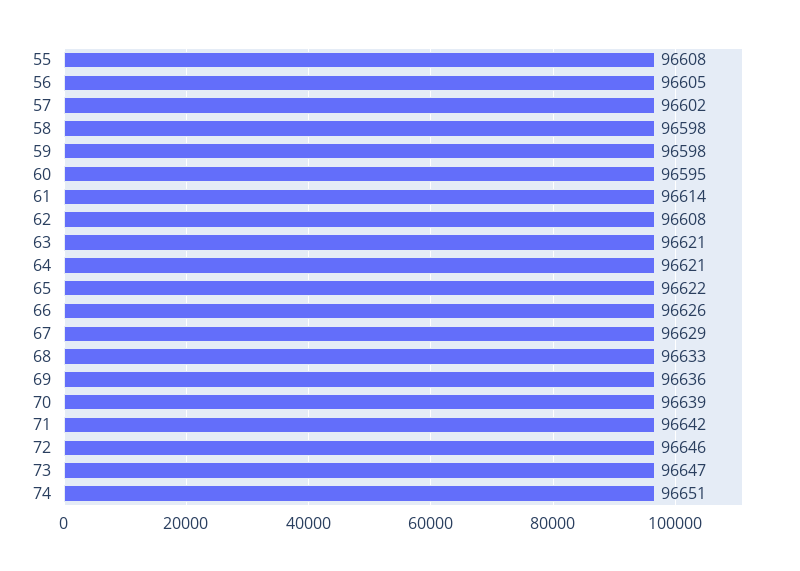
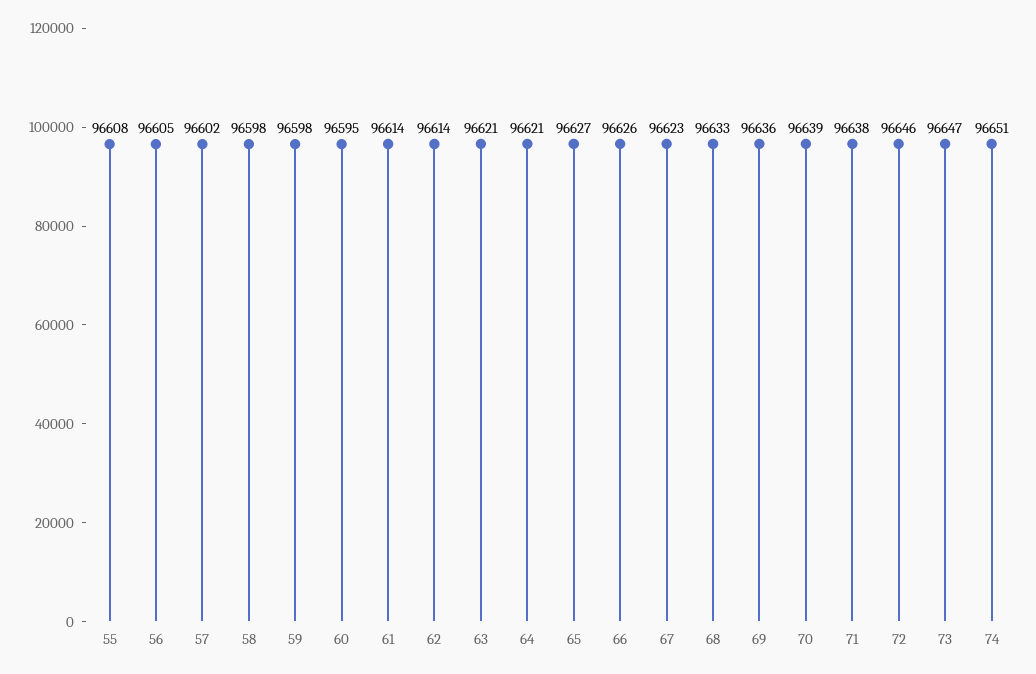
62: 96608 -> 96614
65: 96622 -> 96627
67: 96629 -> 96623
71: 96642 -> 96638

